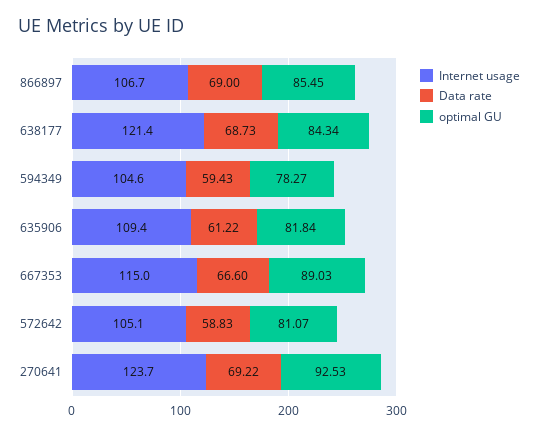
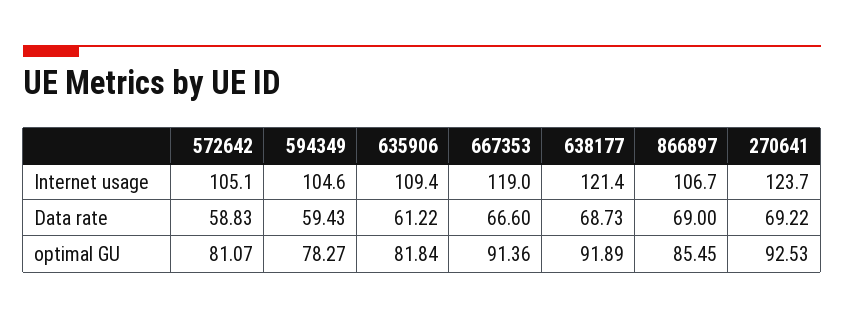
optimal GU, 638177: 84.34 -> 91.89
Internet usage, 667353: 115 -> 119
optimal GU, 667353: 89.03 -> 91.36

